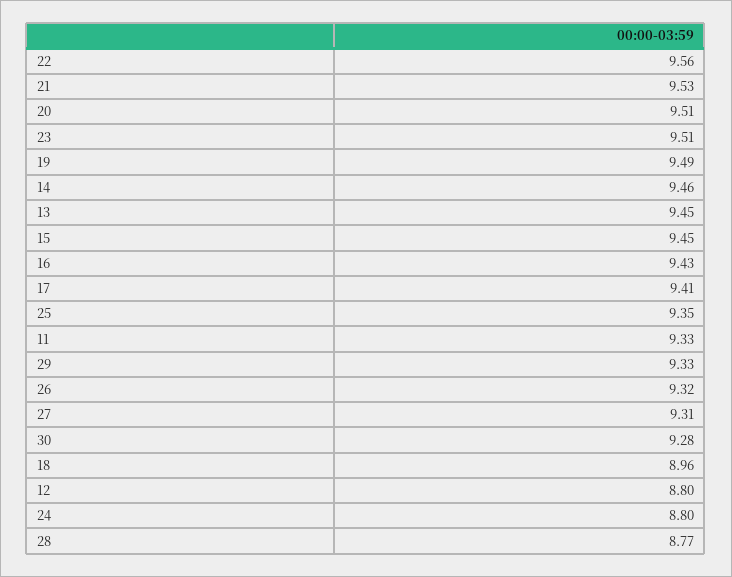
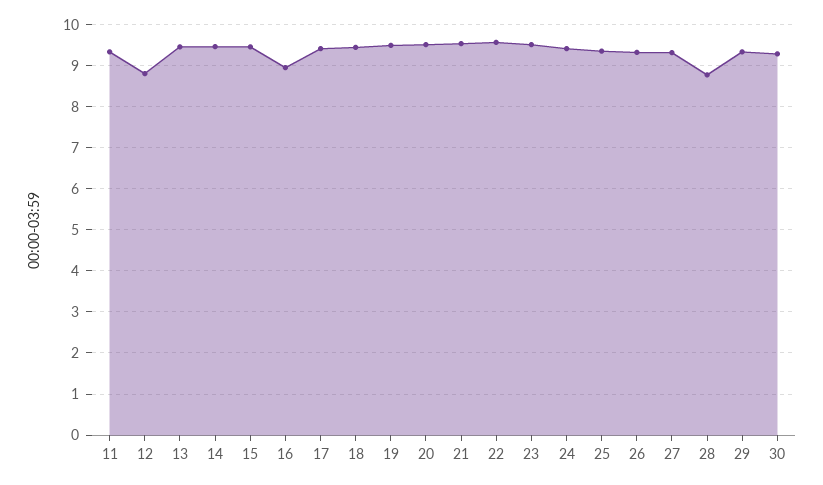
16: 9.43 -> 9
18: 8.96 -> 9.4
24: 8.8 -> 9.4

